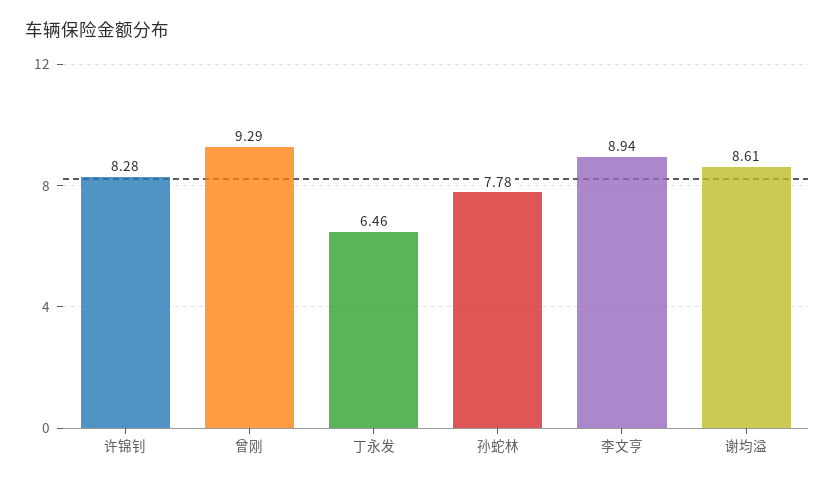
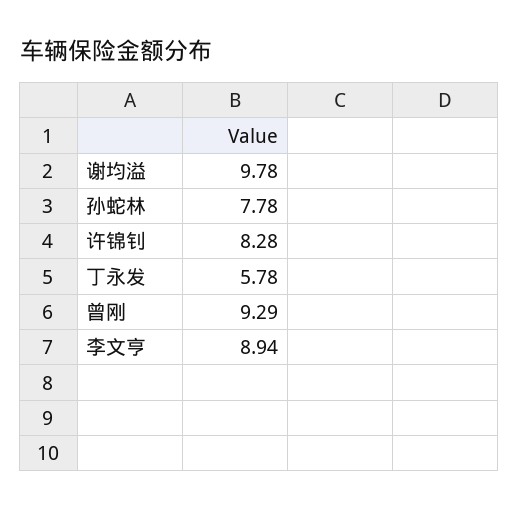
丁永发: 6.46 -> 5.78
谢均溢: 8.61 -> 9.78

